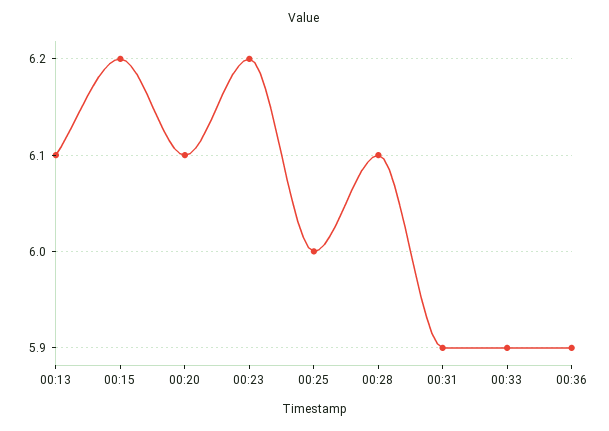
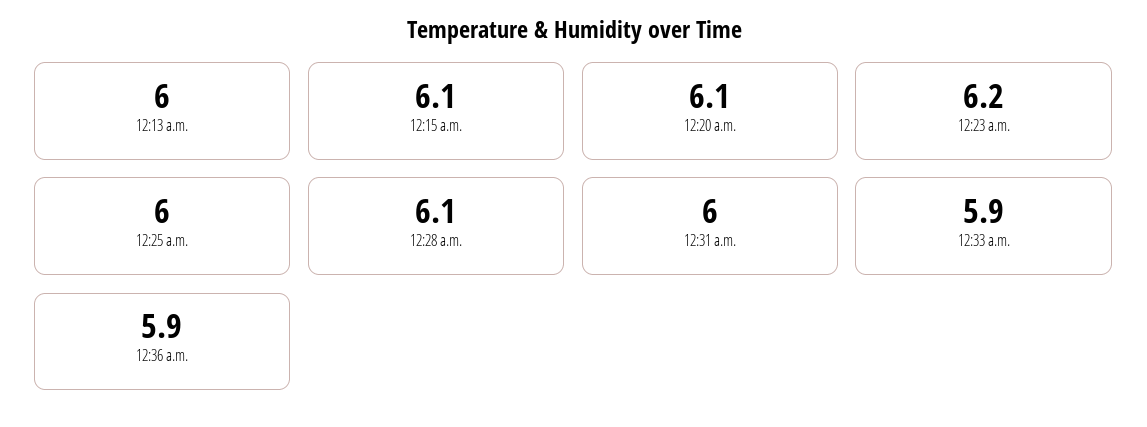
00:13: 6.1 -> 6
00:15: 6.2 -> 6.1
00:31: 5.9 -> 6

